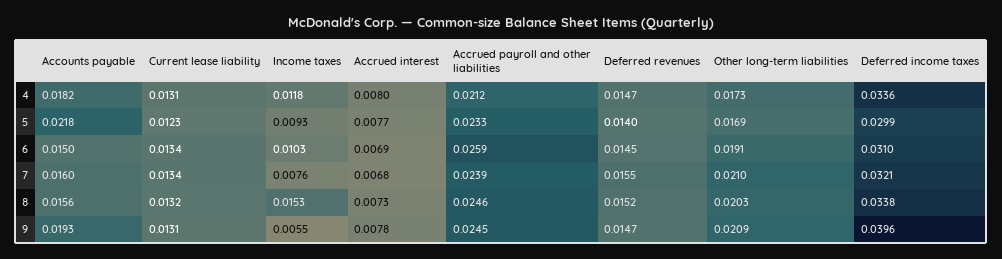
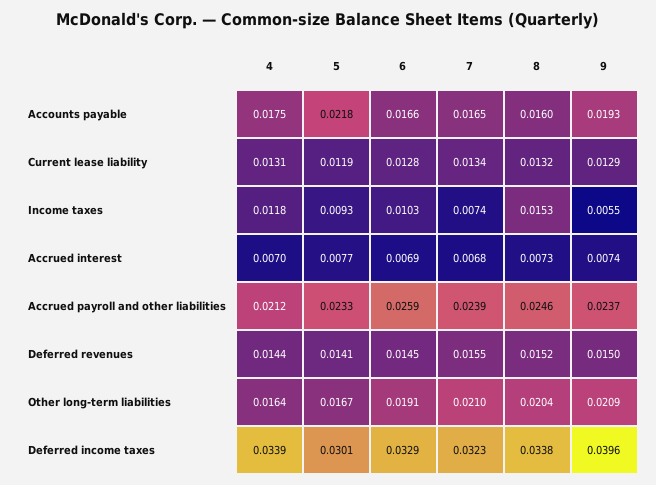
Accounts payable, 4: 0.0182 -> 0.0175
Accrued interest, 4: 0.008 -> 0.007
Deferred revenues, 4: 0.0147 -> 0.0144
Other long-term liabilities, 4: 0.0173 -> 0.0164
Deferred income taxes, 4: 0.0336 -> 0.0339
Current lease liability, 5: 0.0123 -> 0.0119
Deferred revenues, 5: 0.014 -> 0.0141
Other long-term liabilities, 5: 0.0169 -> 0.0167
Deferred income taxes, 5: 0.0299 -> 0.0301
Accounts payable, 6: 0.015 -> 0.0166
Current lease liability, 6: 0.0134 -> 0.0128
Deferred income taxes, 6: 0.031 -> 0.0329
Accounts payable, 7: 0.016 -> 0.0165
Income taxes, 7: 0.0076 -> 0.0074
Deferred income taxes, 7: 0.0321 -> 0.0323
Accounts payable, 8: 0.0156 -> 0.016
Other long-term liabilities, 8: 0.0203 -> 0.0204
Current lease liability, 9: 0.0131 -> 0.0129
Accrued interest, 9: 0.0078 -> 0.0074
Accrued payroll and other liabilities, 9: 0.0245 -> 0.0237
Deferred revenues, 9: 0.0147 -> 0.015

